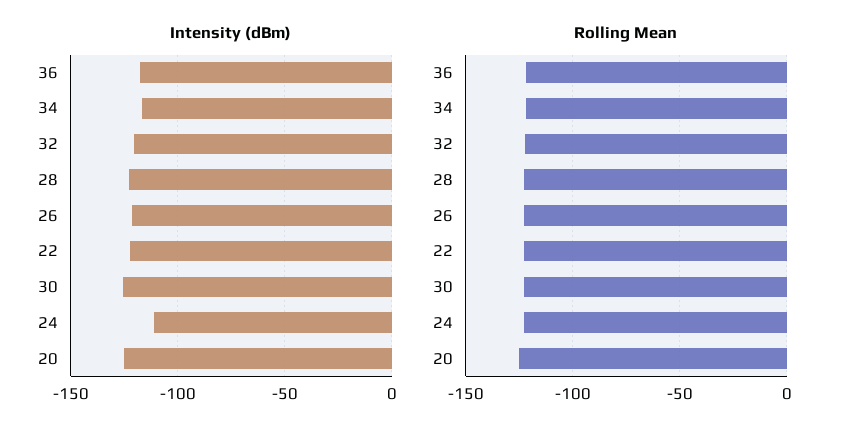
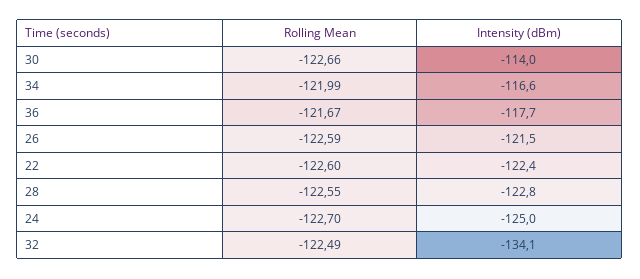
Intensity (dBm), 32: -120 -> -134.1
Intensity (dBm), 30: -125 -> -114
Intensity (dBm), 24: -110 -> -125
Intensity (dBm), 20: -125 -> none
Rolling Mean, 20: -125 -> none

